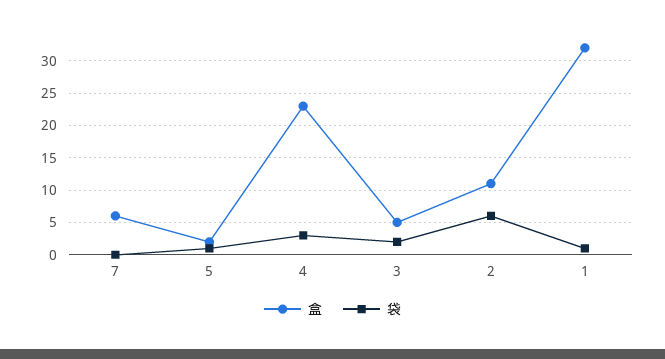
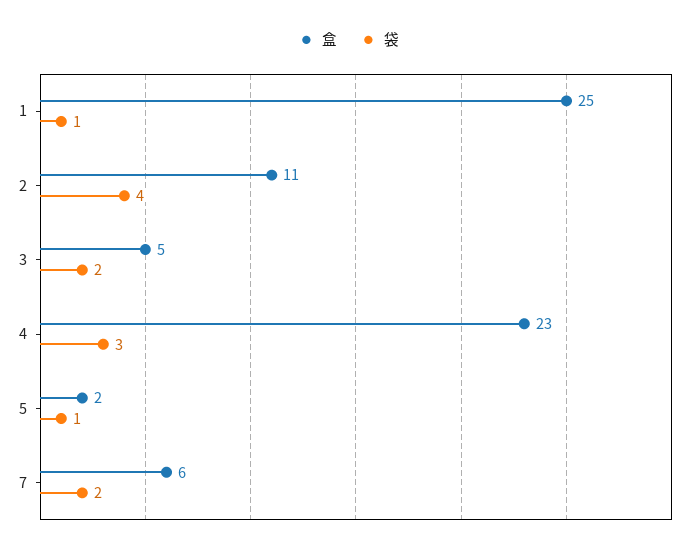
袋, 7: 0 -> 2
袋, 2: 6 -> 4
盒, 1: 32 -> 25

